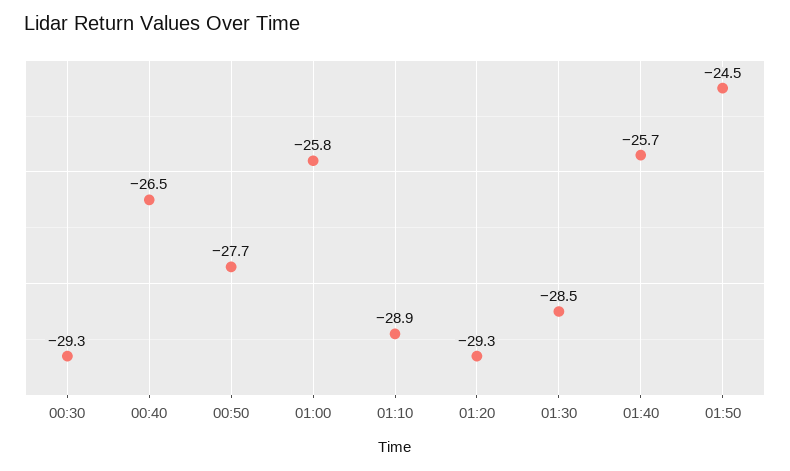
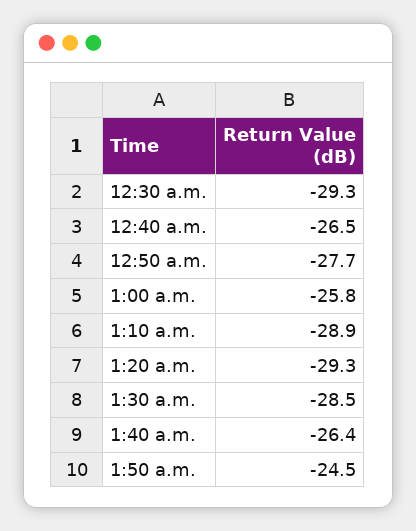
01:40: -25.7 -> -26.4

